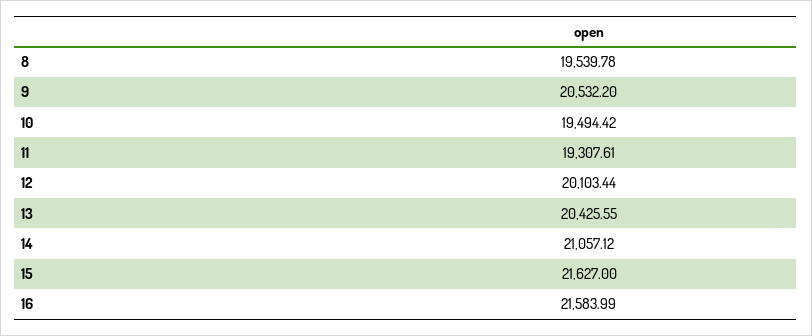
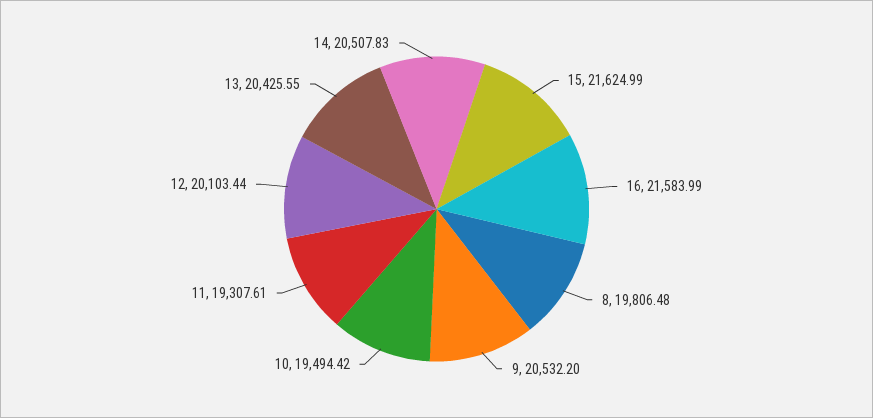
8: 19539.78 -> 19806.48
14: 21057.12 -> 20507.83
15: 21627 -> 21624.99

